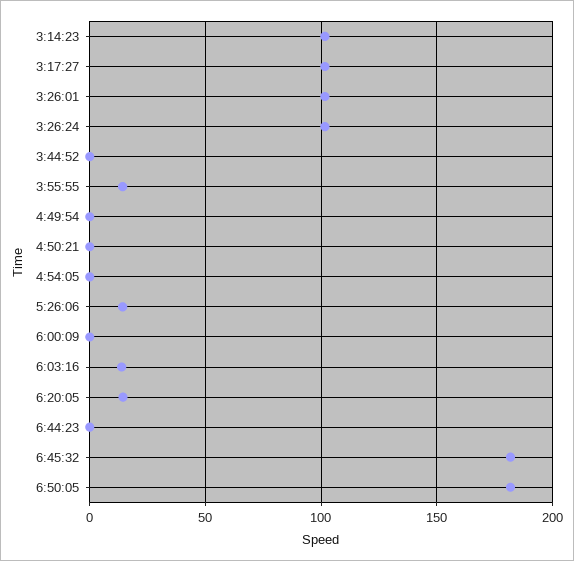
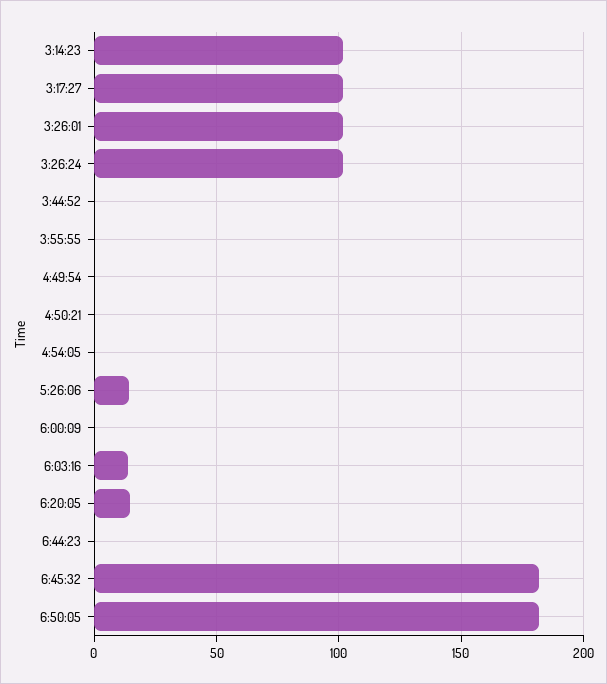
3:55:55: 15 -> 0

